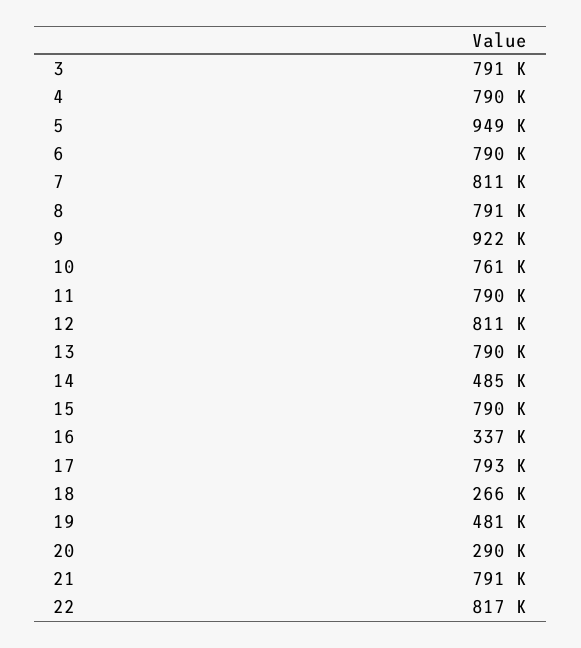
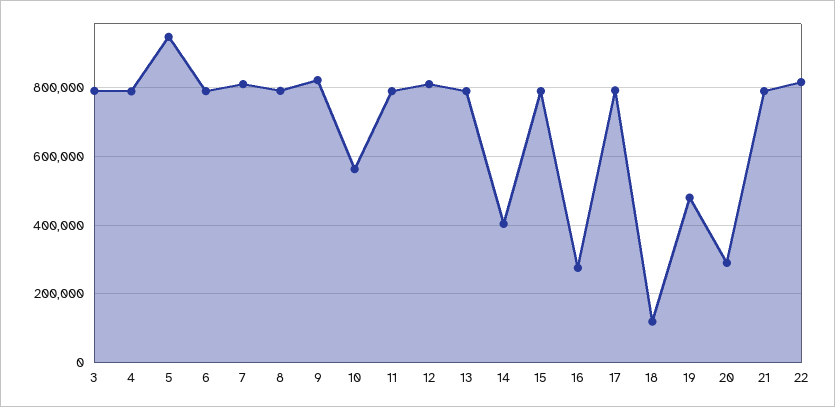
9: 922000 -> 820000
10: 761000 -> 560000
14: 485000 -> 400000
16: 337000 -> 280000
18: 266000 -> 120000

